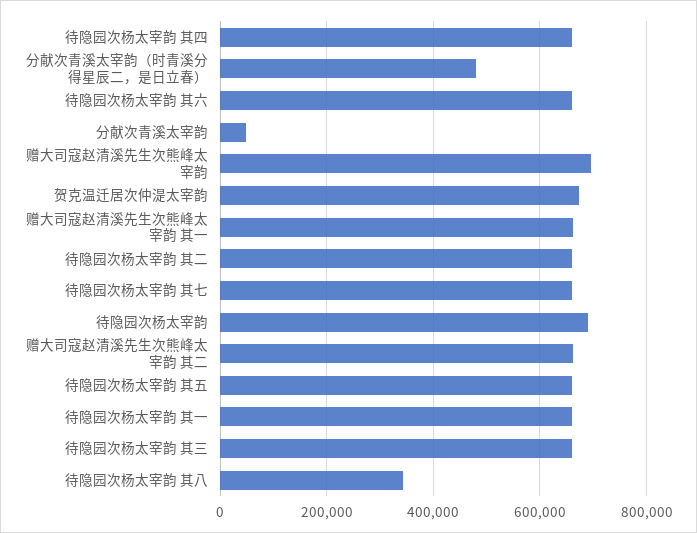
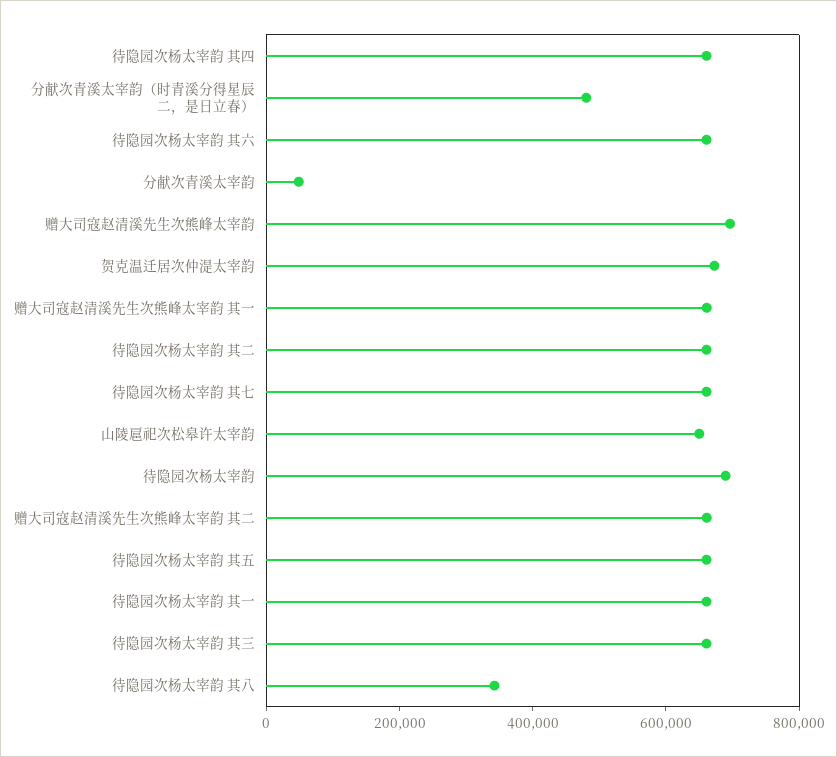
山陵扈祀次松皋许太宰韵: none -> 650000

